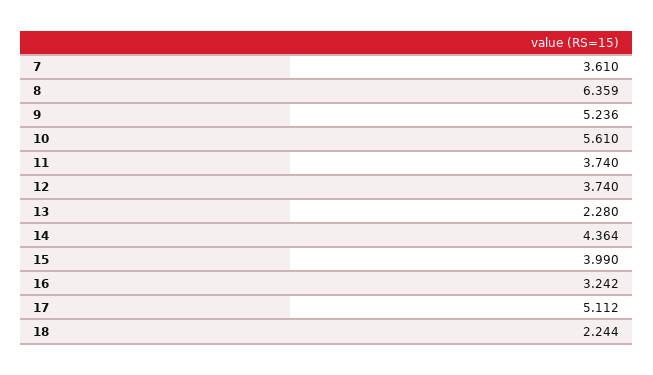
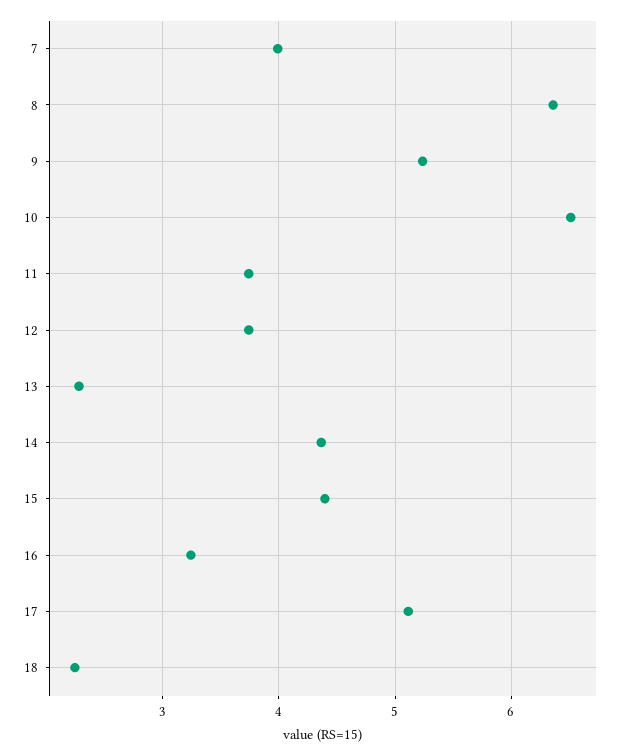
7: 3.61 -> 4
10: 5.61 -> 6.5
15: 3.99 -> 4.4

